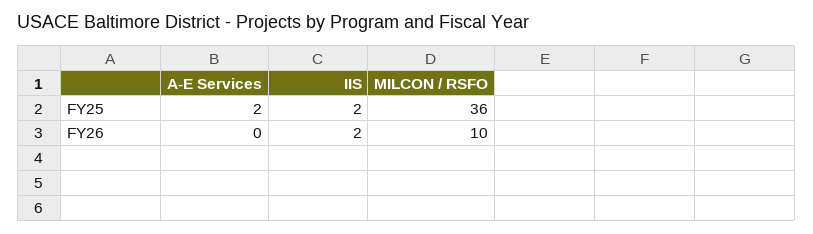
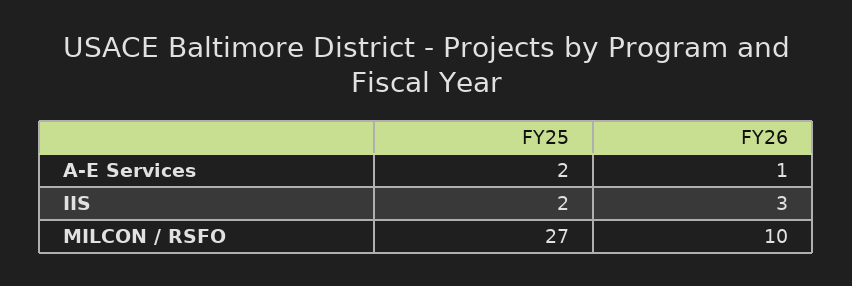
MILCON / RSFO, FY25: 36 -> 27
A-E Services, FY26: 0 -> 1
IIS, FY26: 2 -> 3

